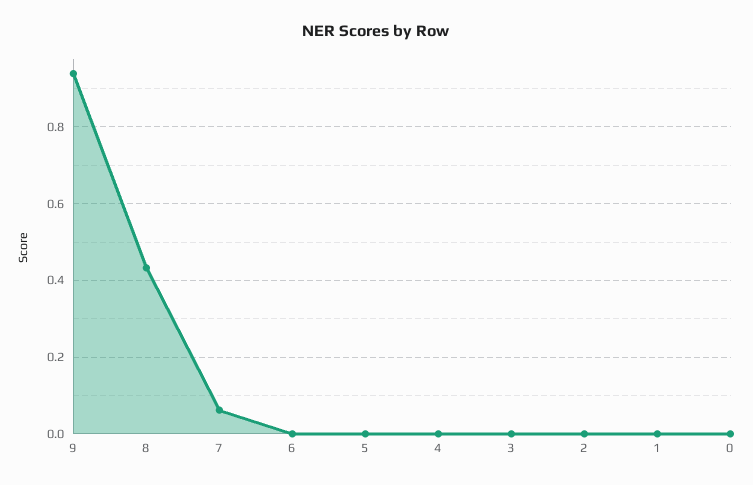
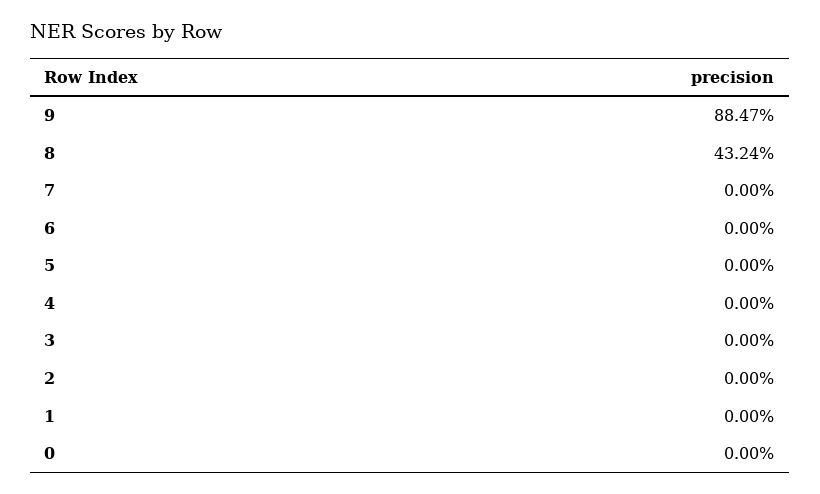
9: 0.94 -> 0.8847
7: 0.06 -> 0

